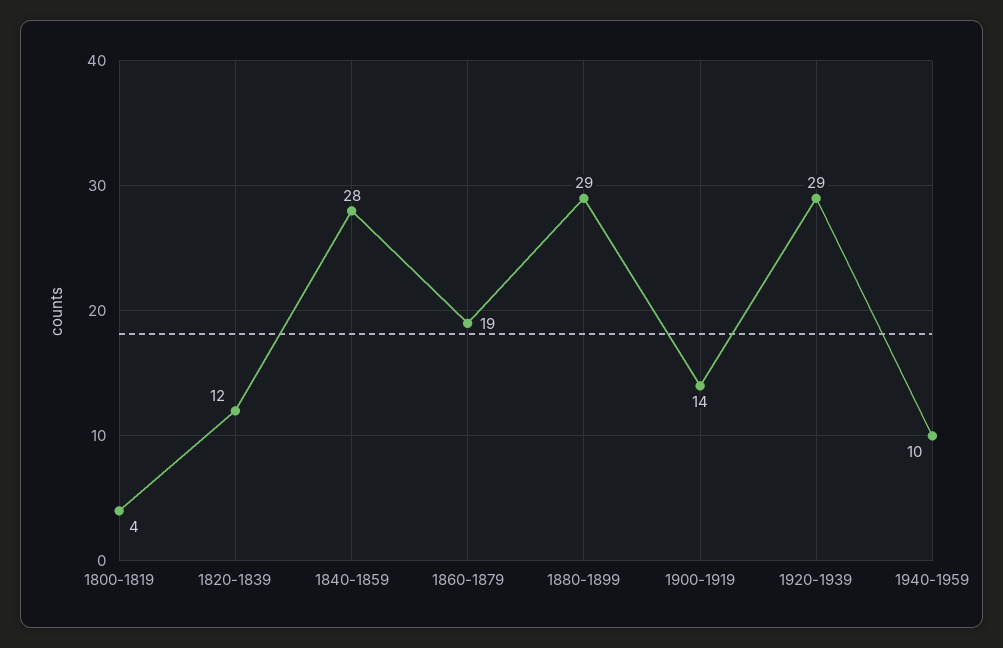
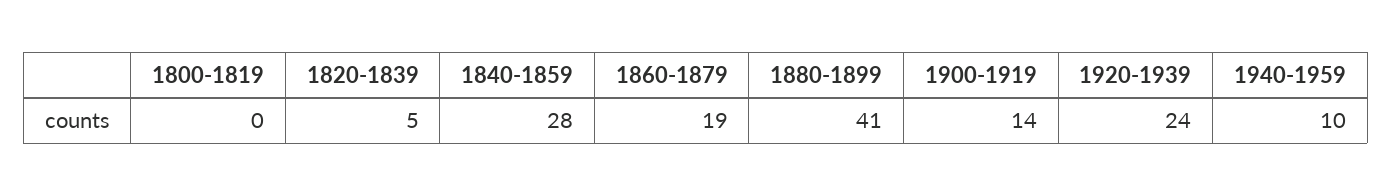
1800-1819: 4 -> 0
1820-1839: 12 -> 5
1880-1899: 29 -> 41
1920-1939: 29 -> 24

